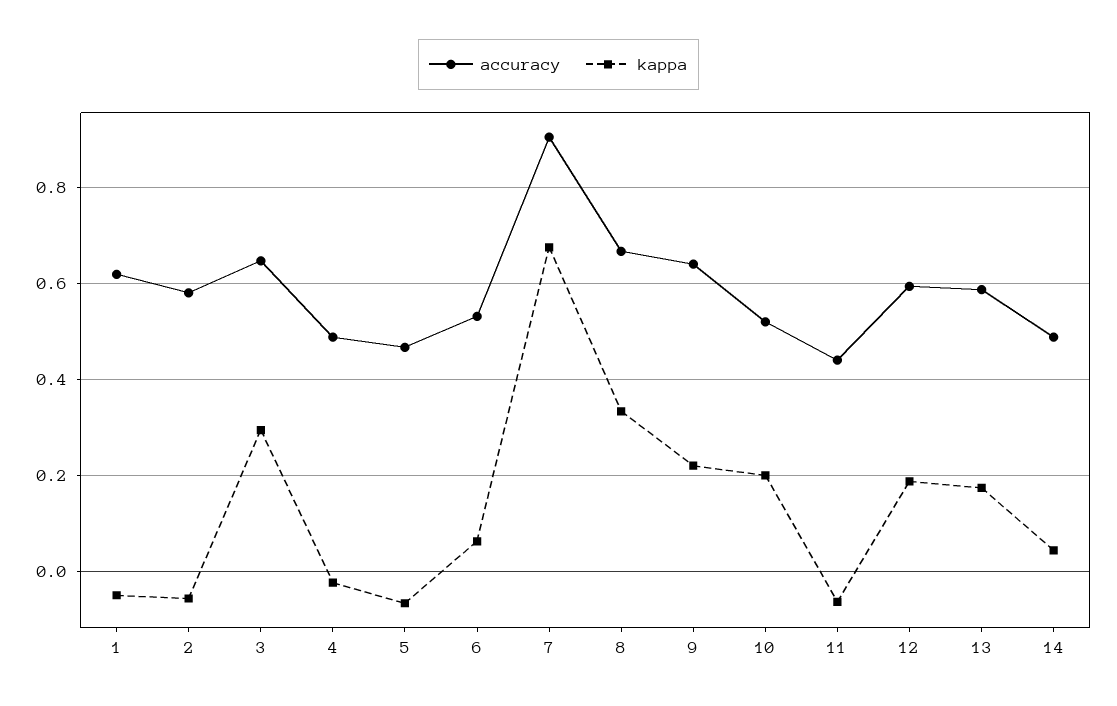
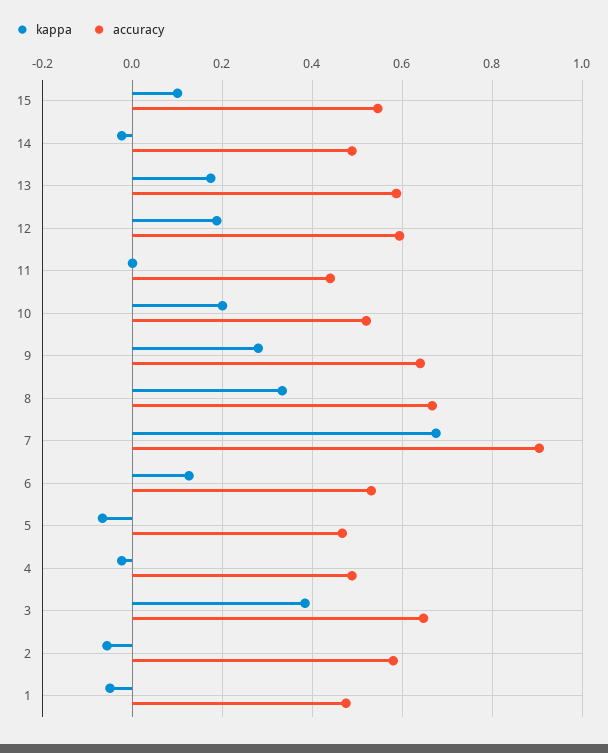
accuracy, 1: 0.62 -> 0.48
kappa, 3: 0.3 -> 0.38
kappa, 6: 0.06 -> 0.12
kappa, 9: 0.22 -> 0.28
kappa, 11: -0.06 -> 0
kappa, 14: 0.04 -> -0.02
kappa, 15: none -> 0.1
accuracy, 15: none -> 0.54

